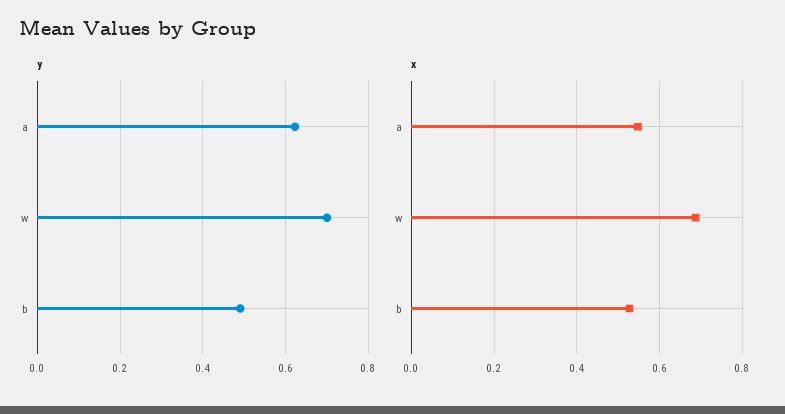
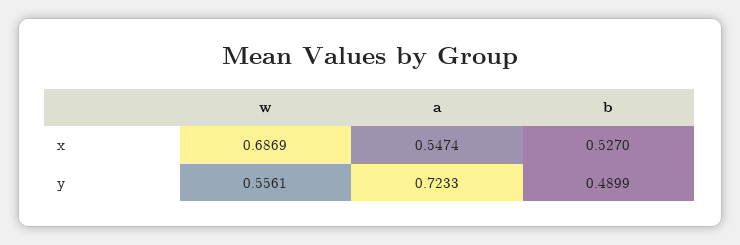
y, a: 0.62 -> 0.7233
y, w: 0.7 -> 0.5561

